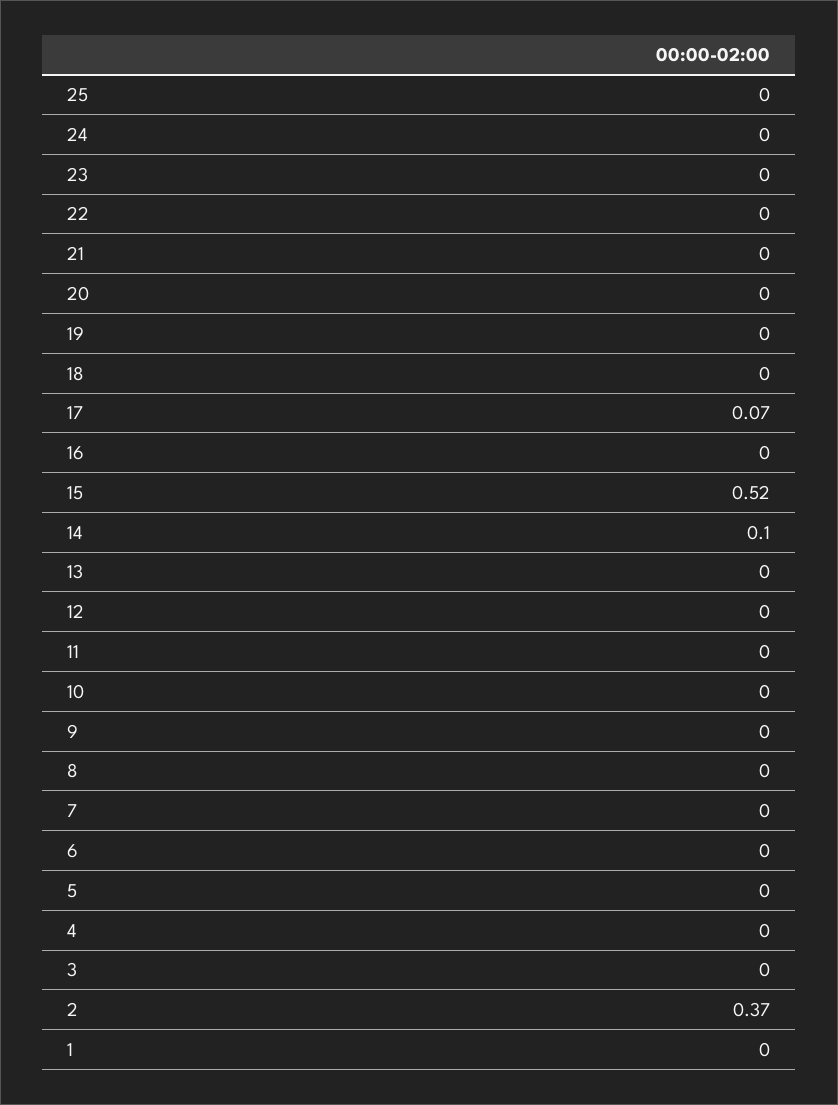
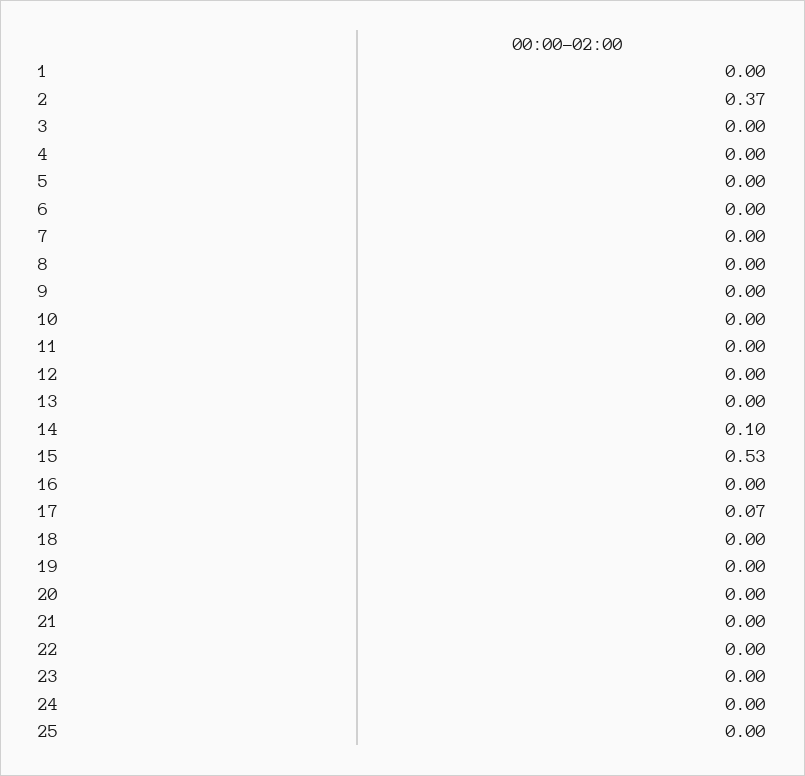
15: 0.52 -> 0.53

